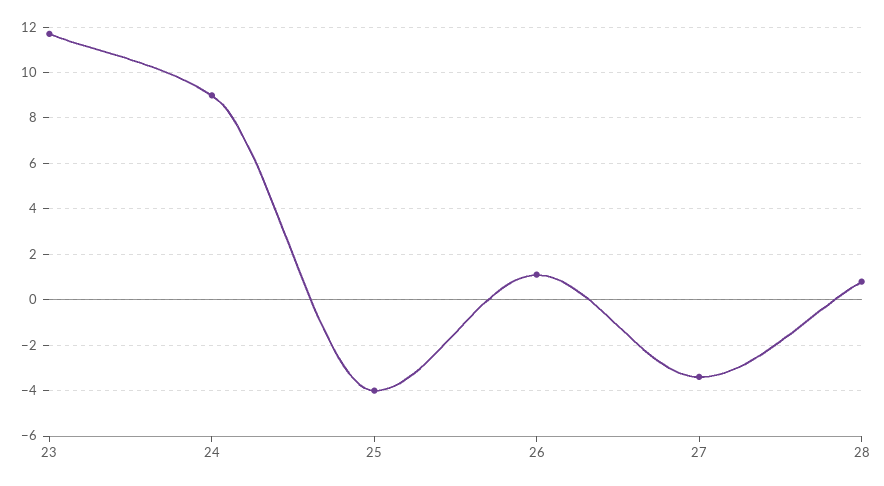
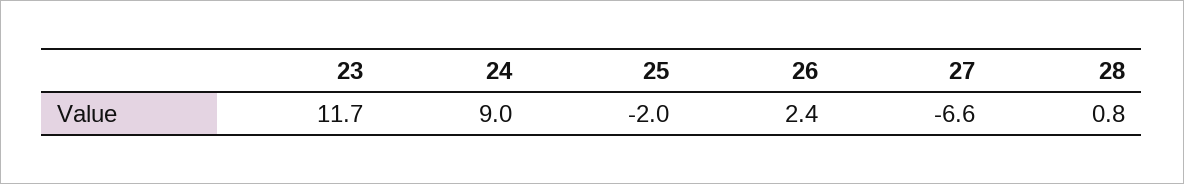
25: -4 -> -2
26: 1 -> 2.4
27: -3.5 -> -6.6

